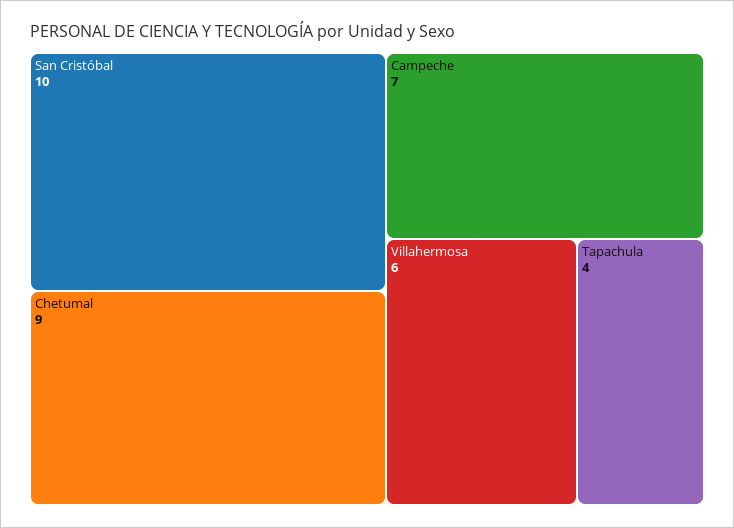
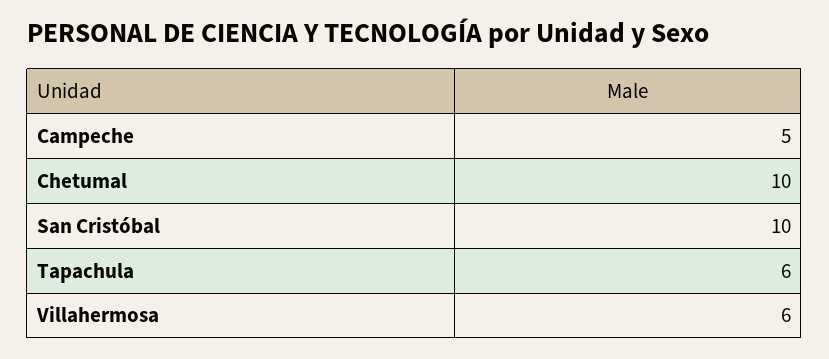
Chetumal: 9 -> 10
Campeche: 7 -> 5
Tapachula: 4 -> 6

